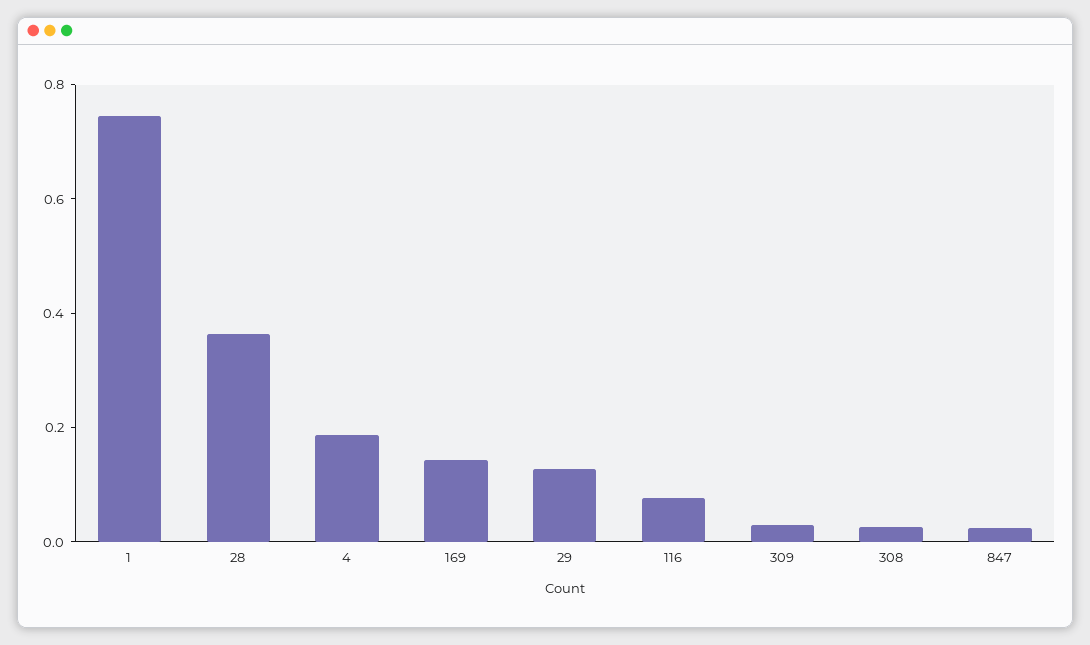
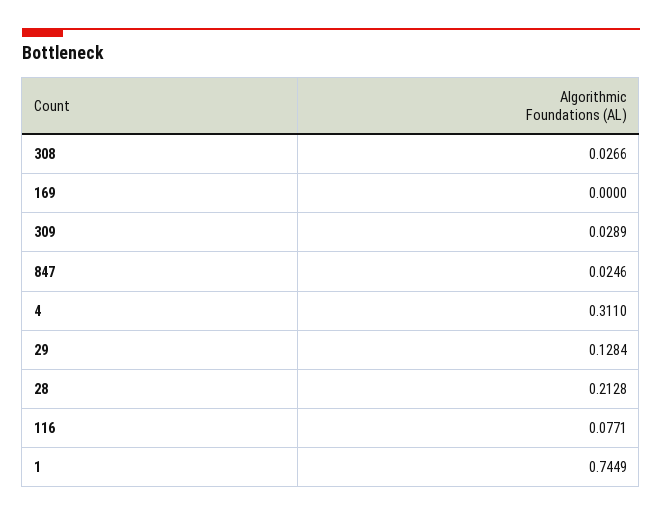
28: 0.35 -> 0.2128
4: 0.2 -> 0.311
169: 0.15 -> 0

